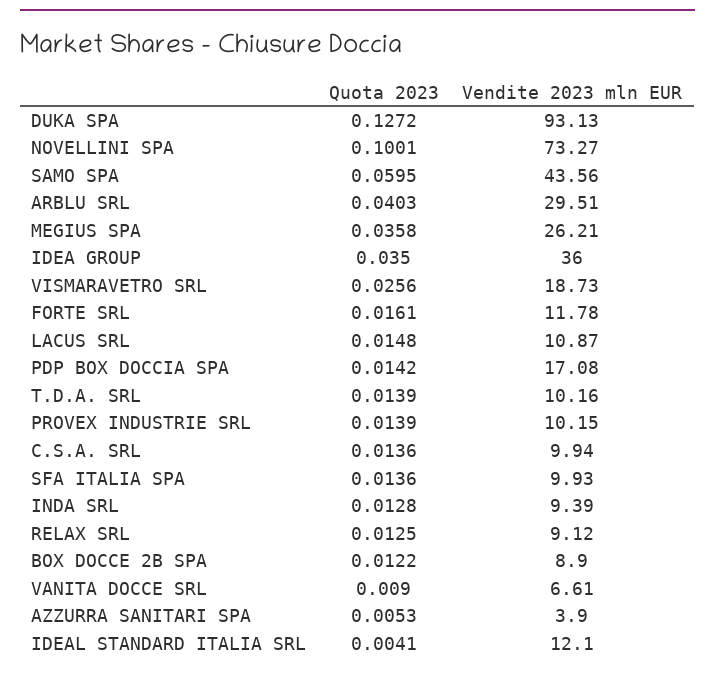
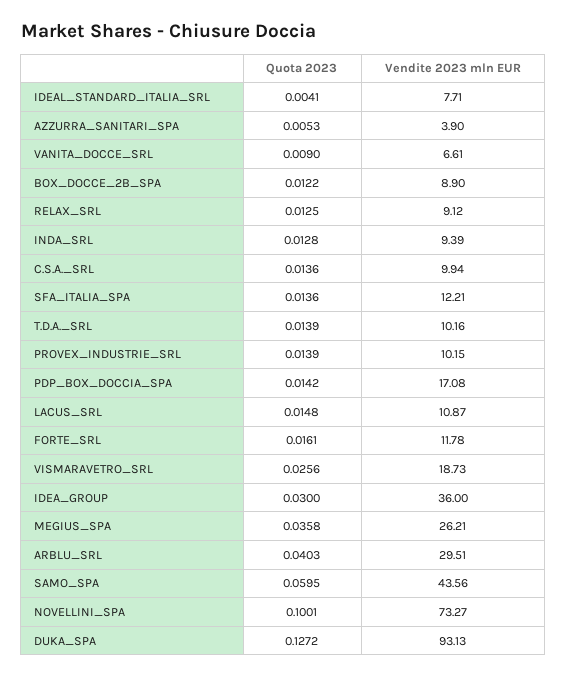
Quota 2023, IDEA GROUP: 0.035 -> 0.03
Vendite 2023 mln EUR, SFA ITALIA SPA: 9.93 -> 12.21
Vendite 2023 mln EUR, IDEAL STANDARD ITALIA SRL: 12.1 -> 7.71

